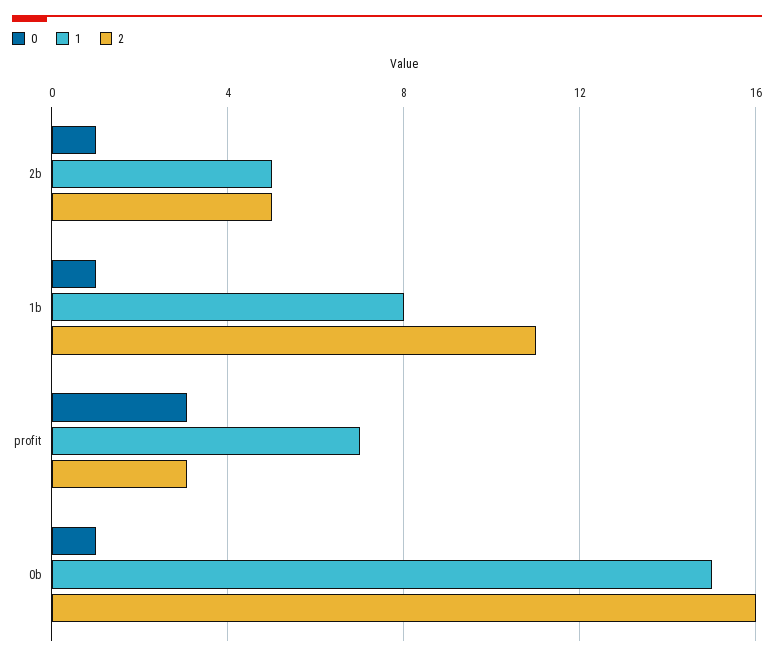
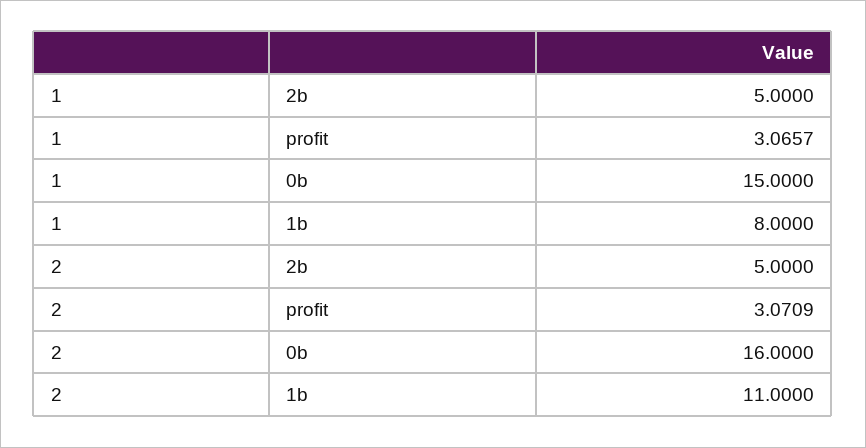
0, 2b: 1 -> none
0, 1b: 1 -> none
0, profit: 3 -> none
1, profit: 7 -> 3.0657
0, 0b: 1 -> none

